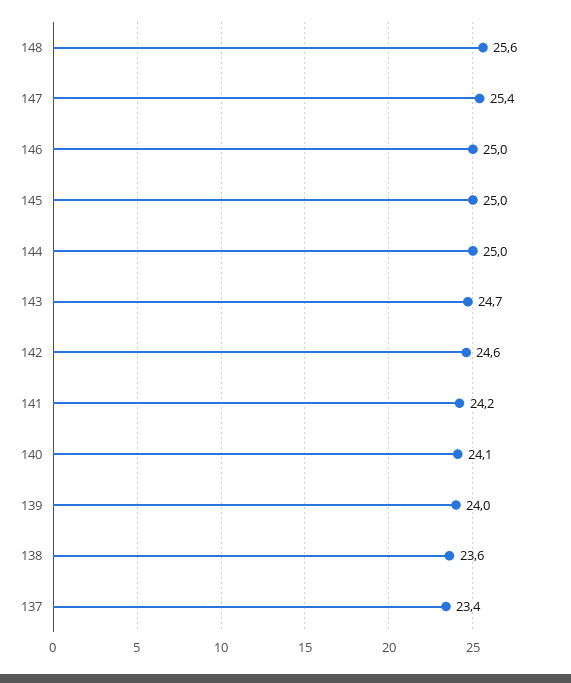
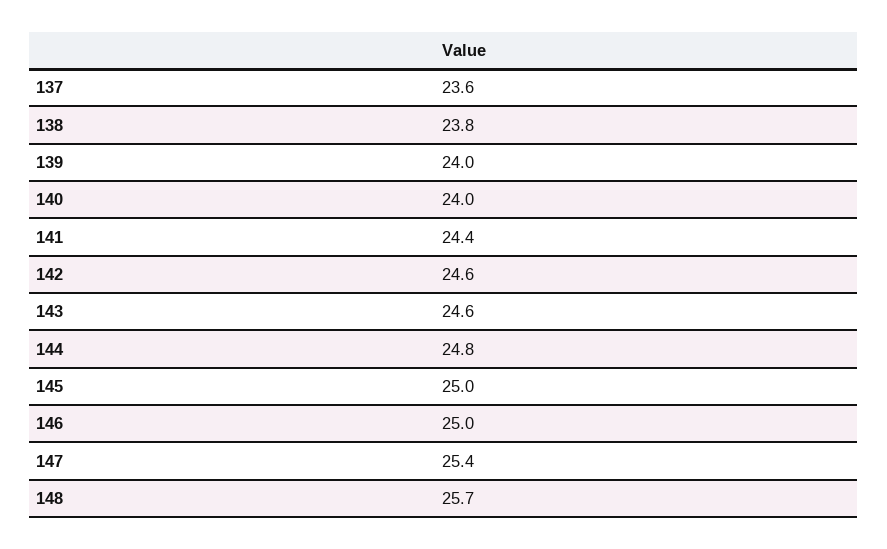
148: 25.6 -> 25.7
144: 25 -> 24.8
143: 24.7 -> 24.6
141: 24.2 -> 24.4
140: 24.1 -> 24
138: 23.6 -> 23.8
137: 23.4 -> 23.6

